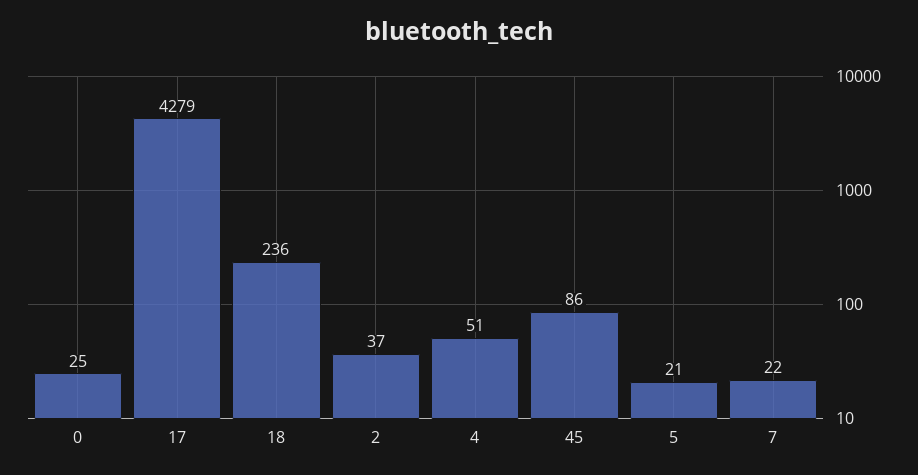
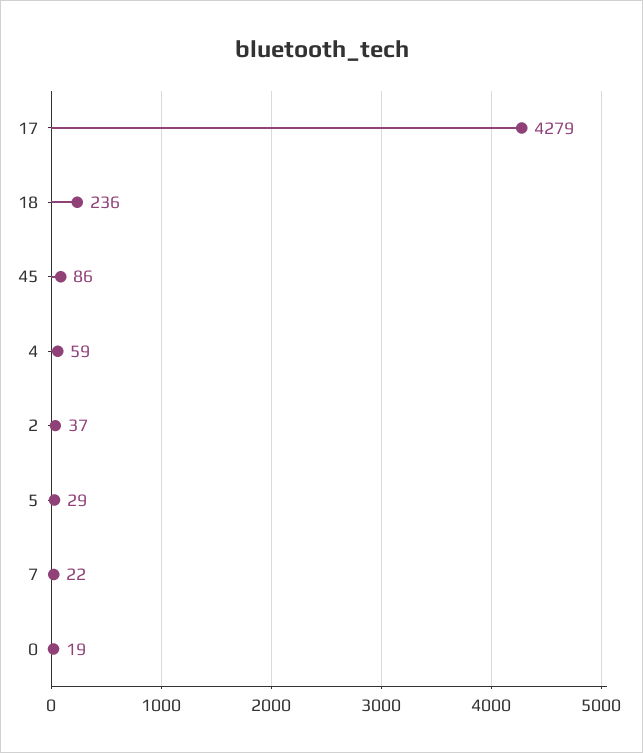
0: 25 -> 19
4: 51 -> 59
5: 21 -> 29

